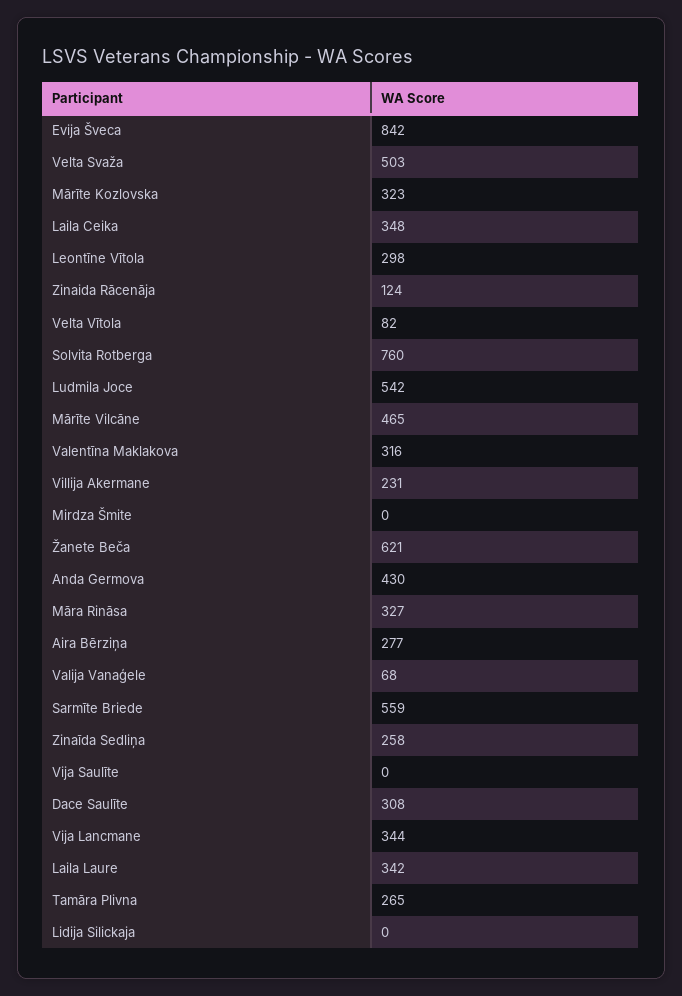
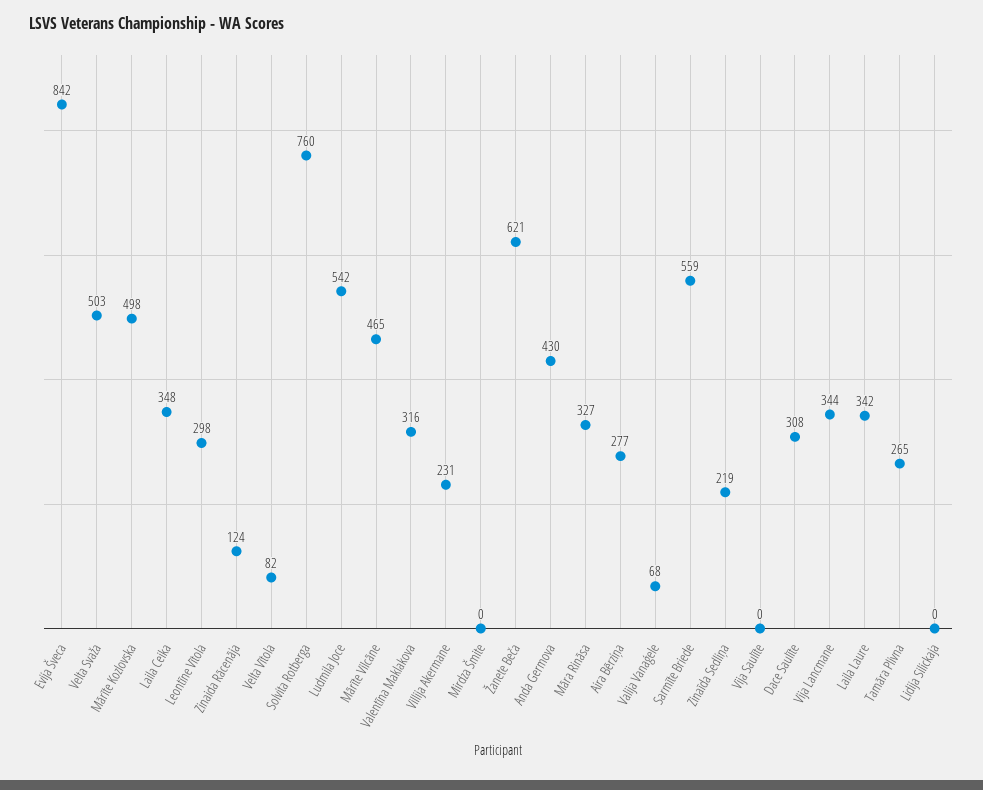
Mārīte Kozlovska: 323 -> 498
Zinaīda Sedliņa: 258 -> 219

